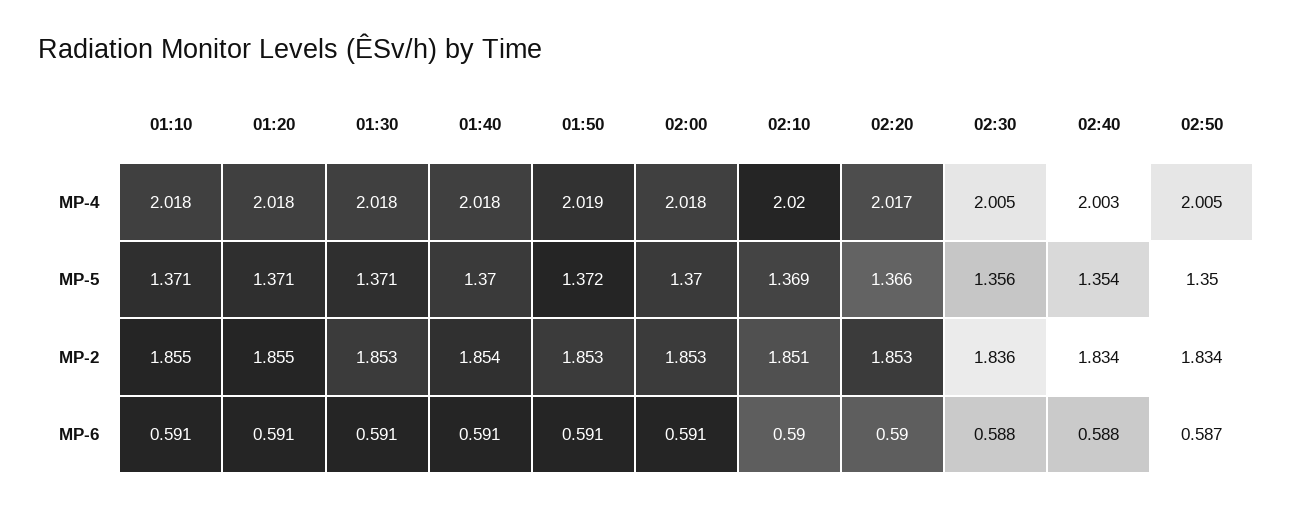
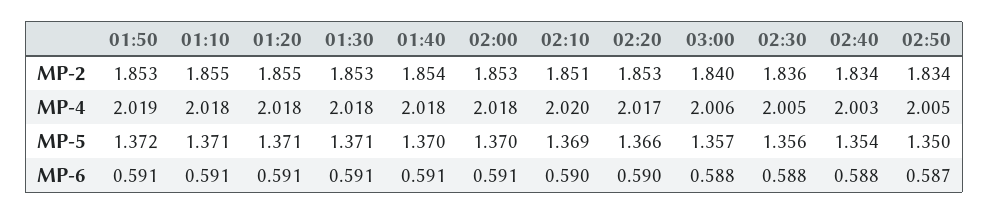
03:00, MP-2: none -> 1.84
03:00, MP-4: none -> 2.006
03:00, MP-5: none -> 1.357
03:00, MP-6: none -> 0.588

